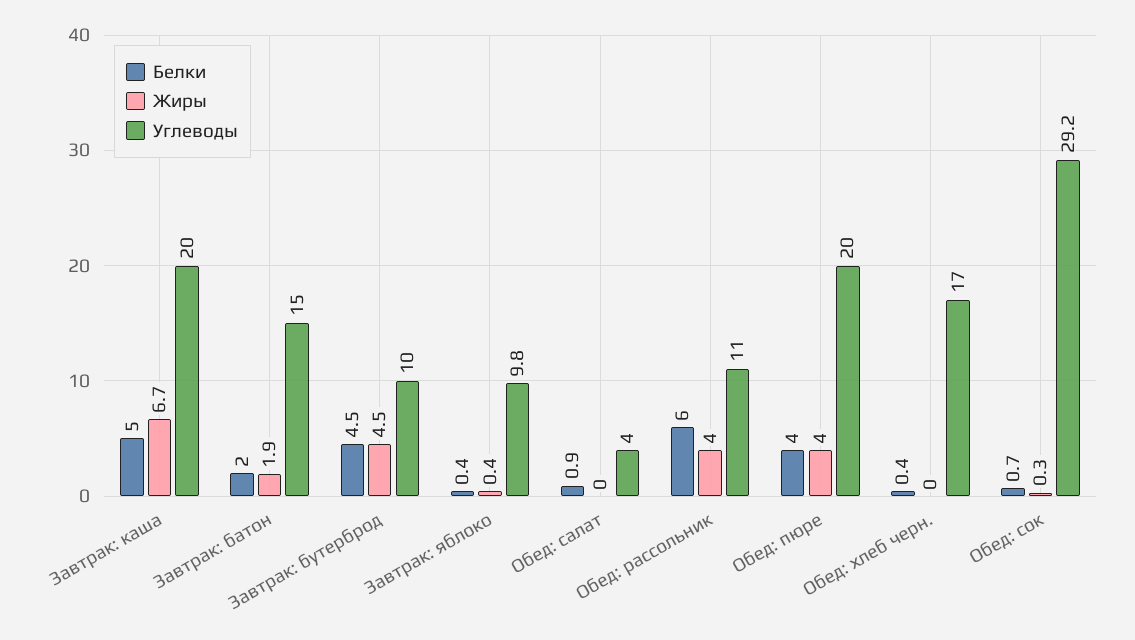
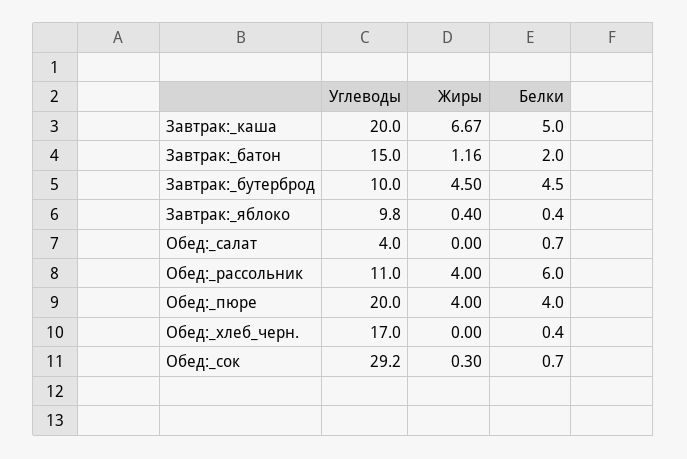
Жиры, Завтрак: батон: 1.9 -> 1.16
Белки, Обед: салат: 0.9 -> 0.7

